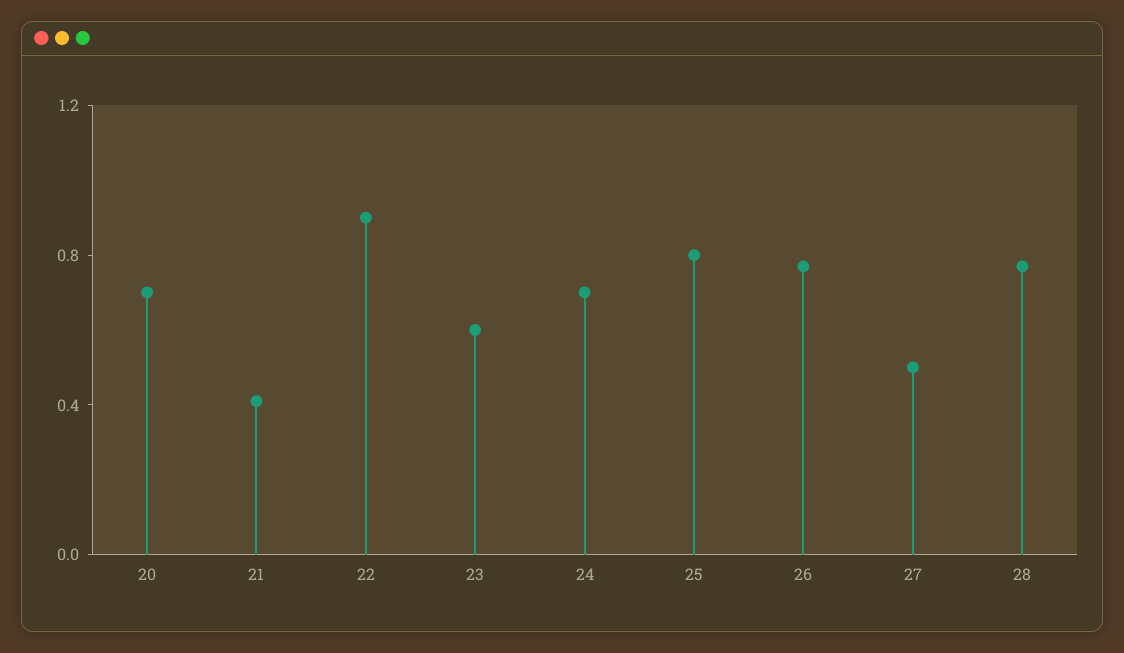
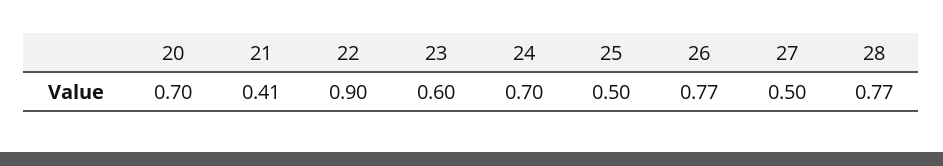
25: 0.8 -> 0.5

